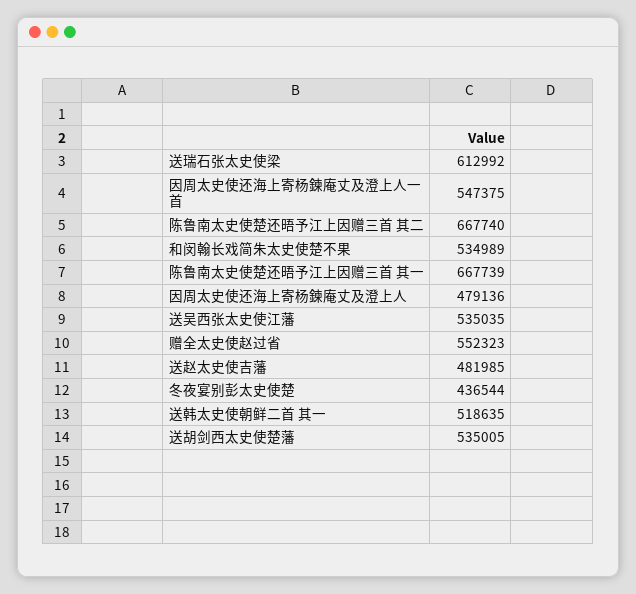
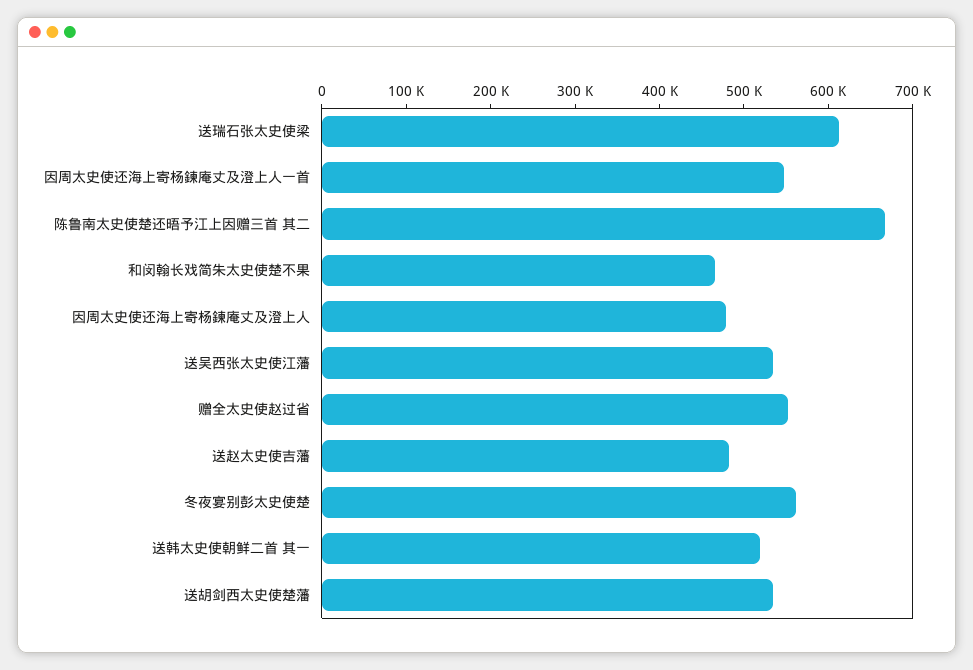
和闵翰长戏简朱太史使楚不果: 534989 -> 460000
陈鲁南太史使楚还晤予江上因赠三首 其一: 667739 -> none
冬夜宴别彭太史使楚: 436544 -> 560000

